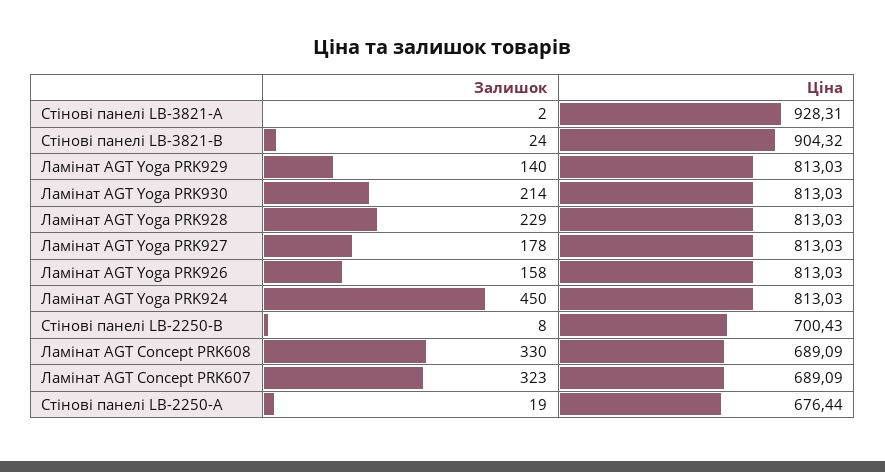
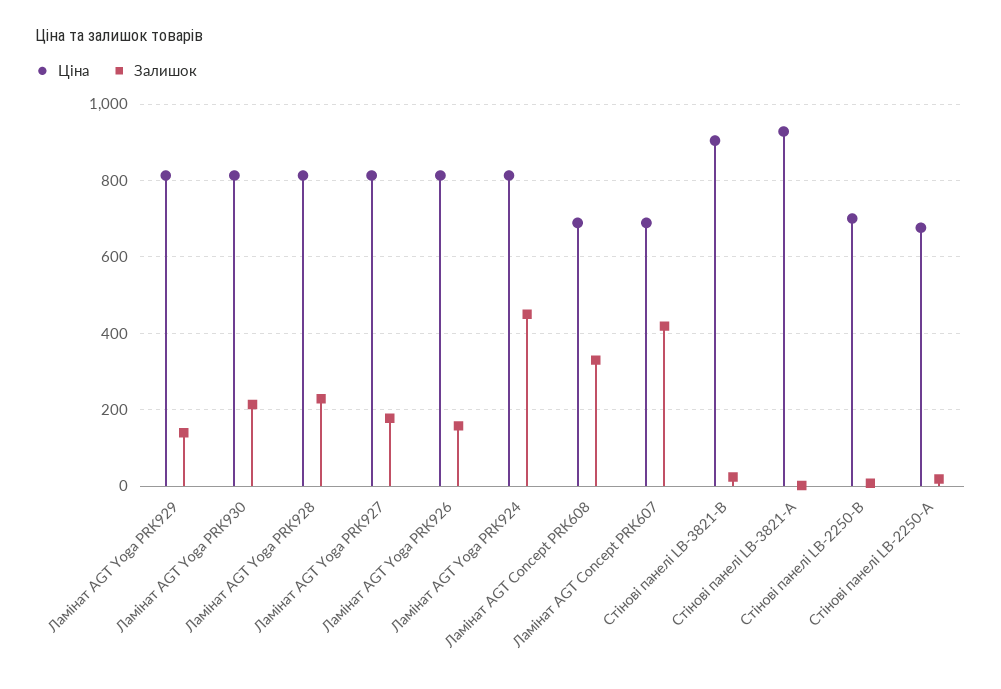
Залишок, Ламінат AGT Concept PRK607: 323 -> 420

